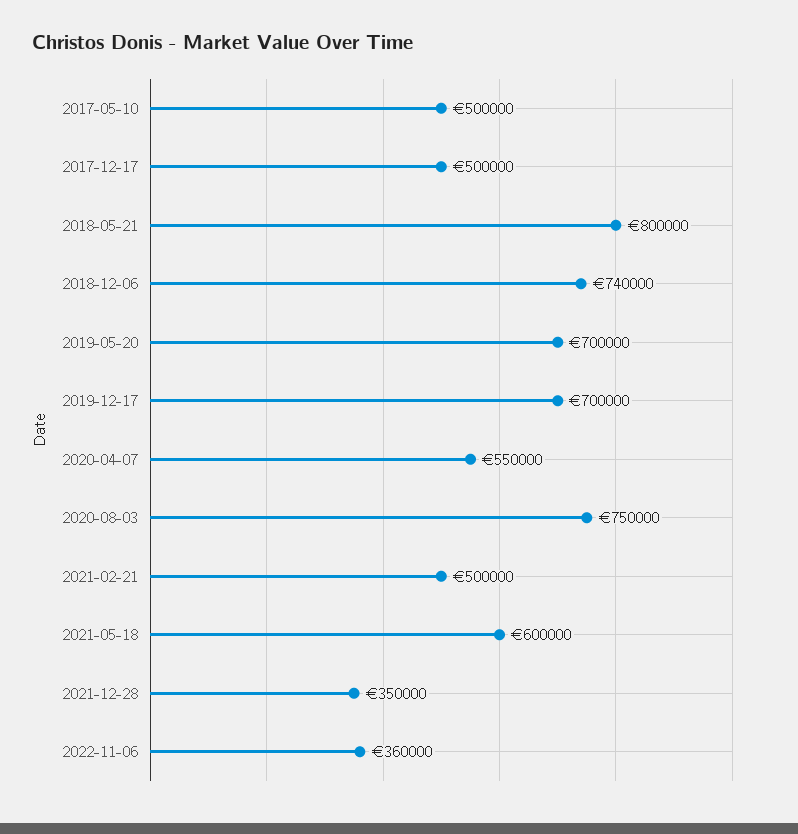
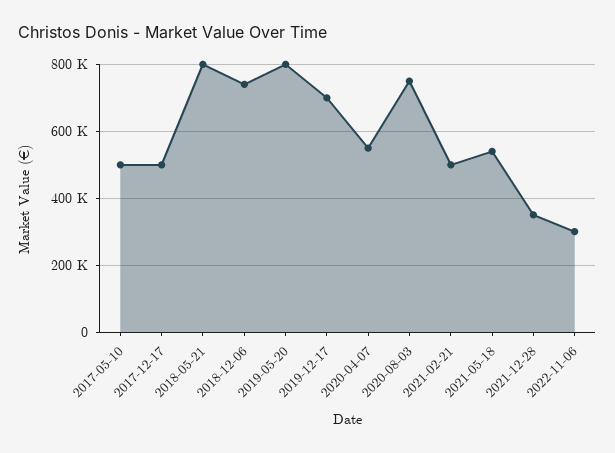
2019-05-20: 700000 -> 800000
2021-05-18: 600000 -> 540000
2022-11-06: 360000 -> 300000

